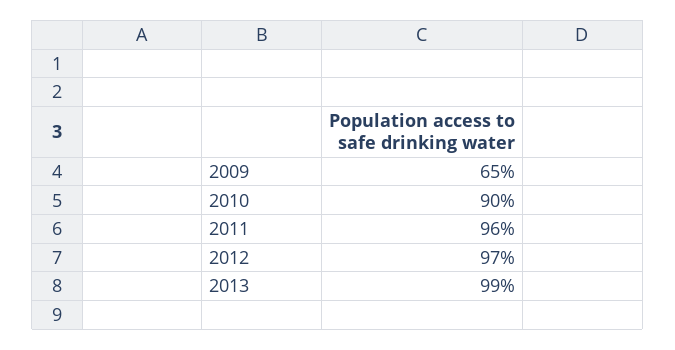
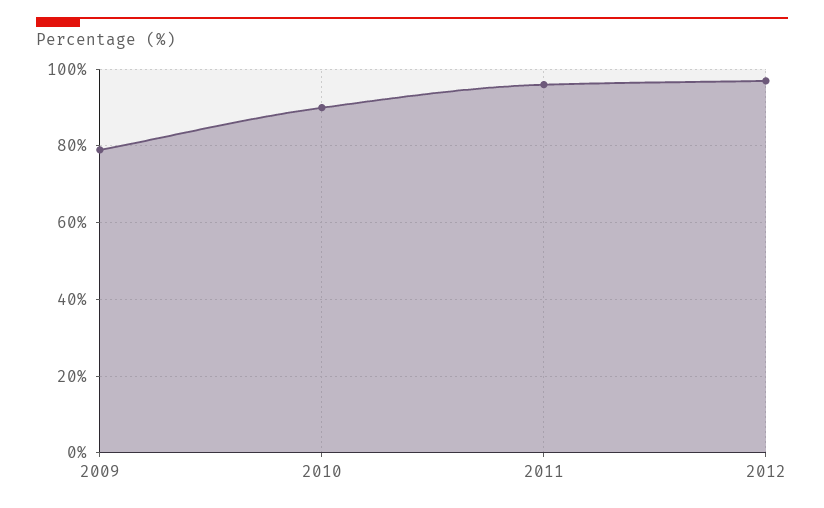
2009: 65 -> 80
2013: 99 -> none

